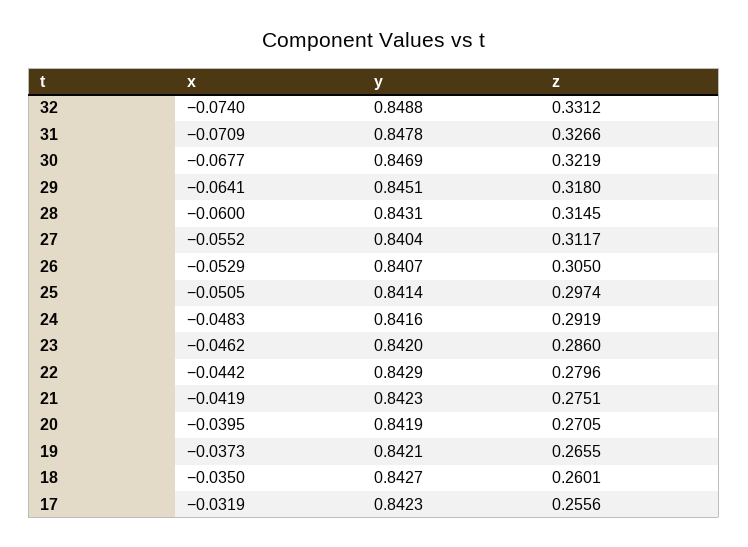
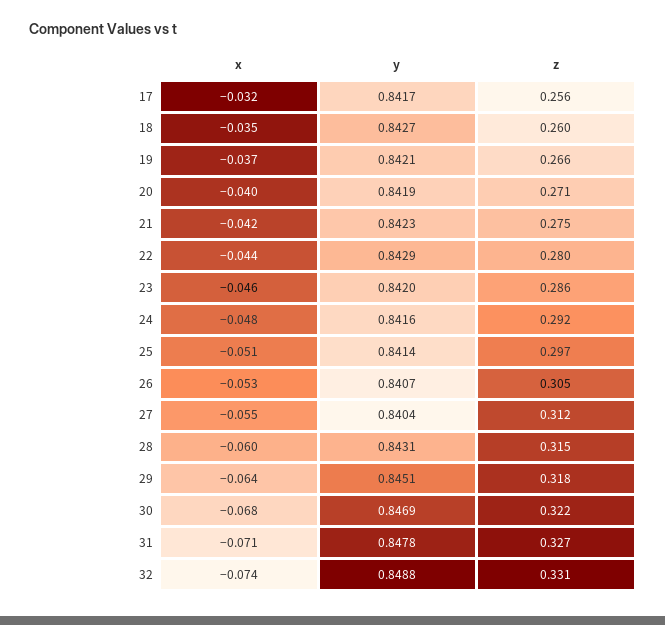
y, 17: 0.8423 -> 0.8417

